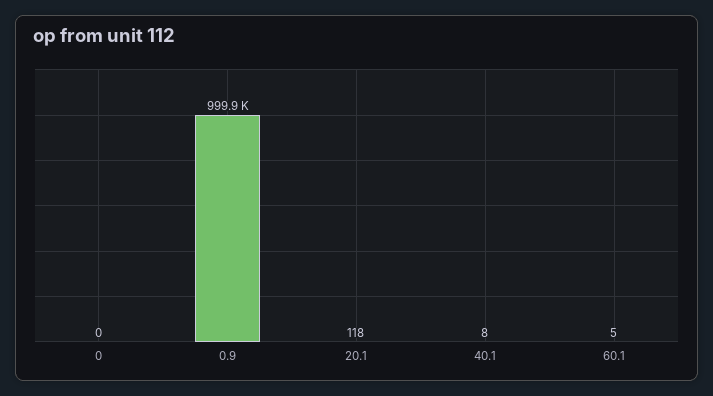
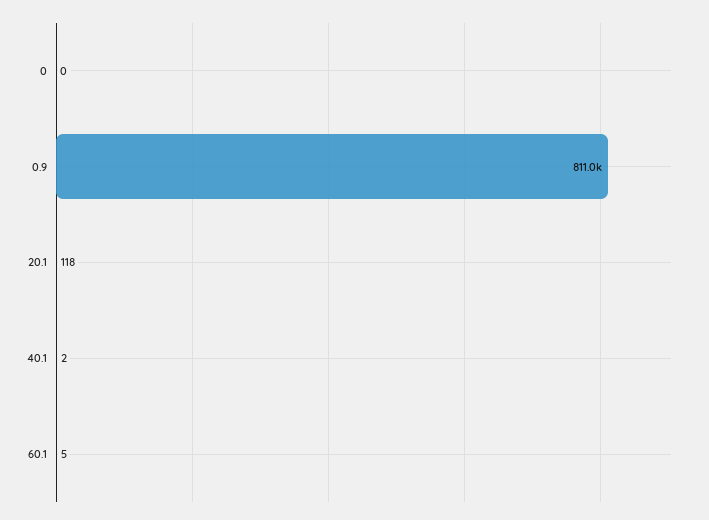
0.9: 999900 -> 811000
40.1: 8 -> 2

